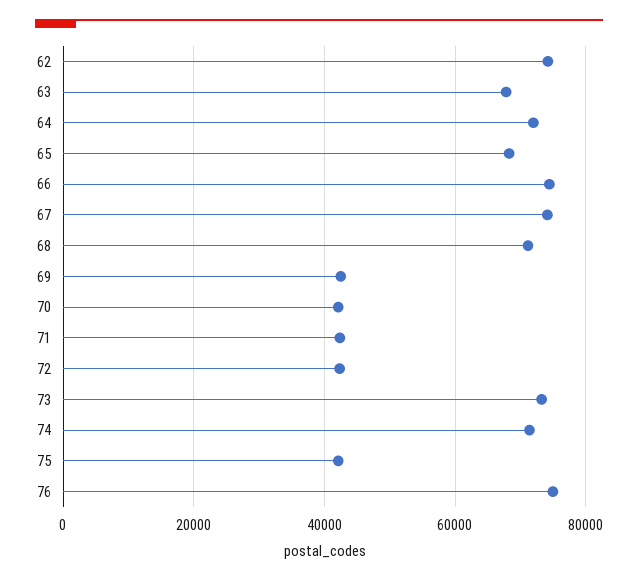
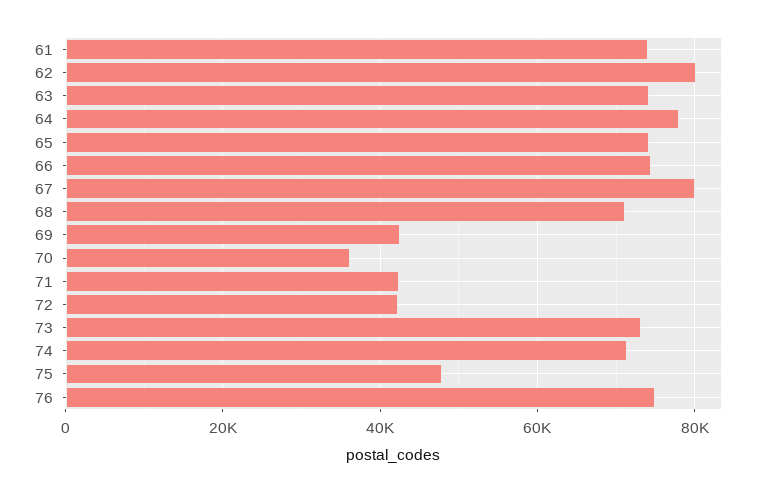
62: 74000 -> 80000
63: 68000 -> 74000
64: 72000 -> 78000
65: 68000 -> 74000
67: 74000 -> 80000
70: 42000 -> 36000
75: 42000 -> 48000
61: none -> 74000

